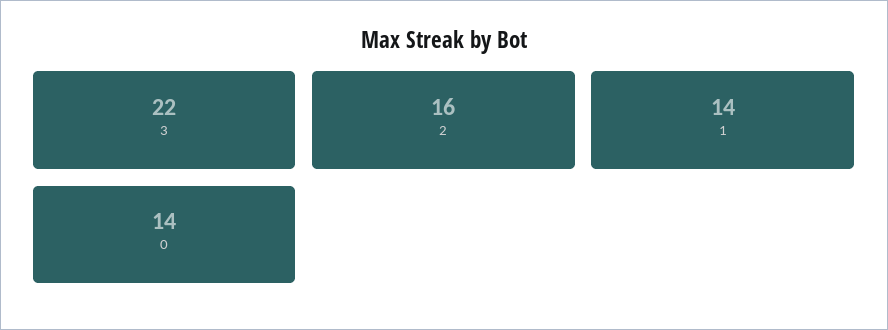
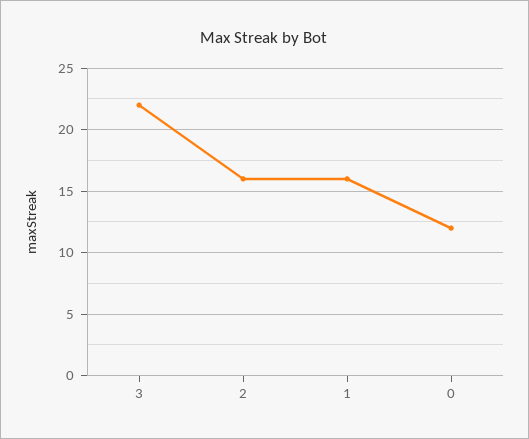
1: 14 -> 16
0: 14 -> 12

